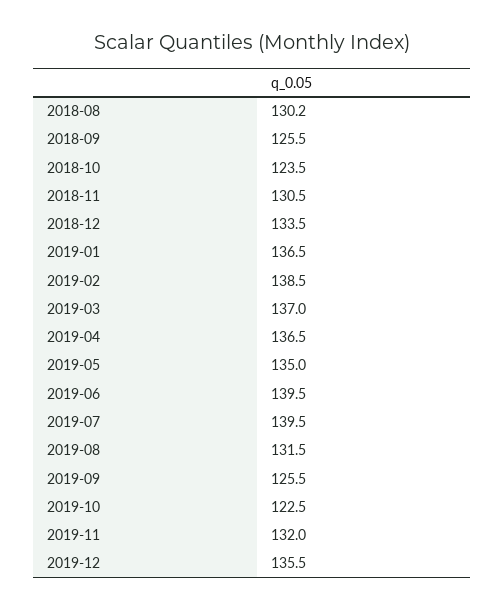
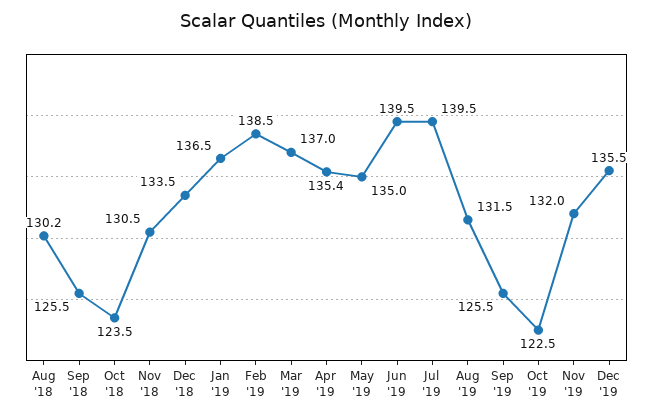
2019-04: 136.5 -> 135.4

